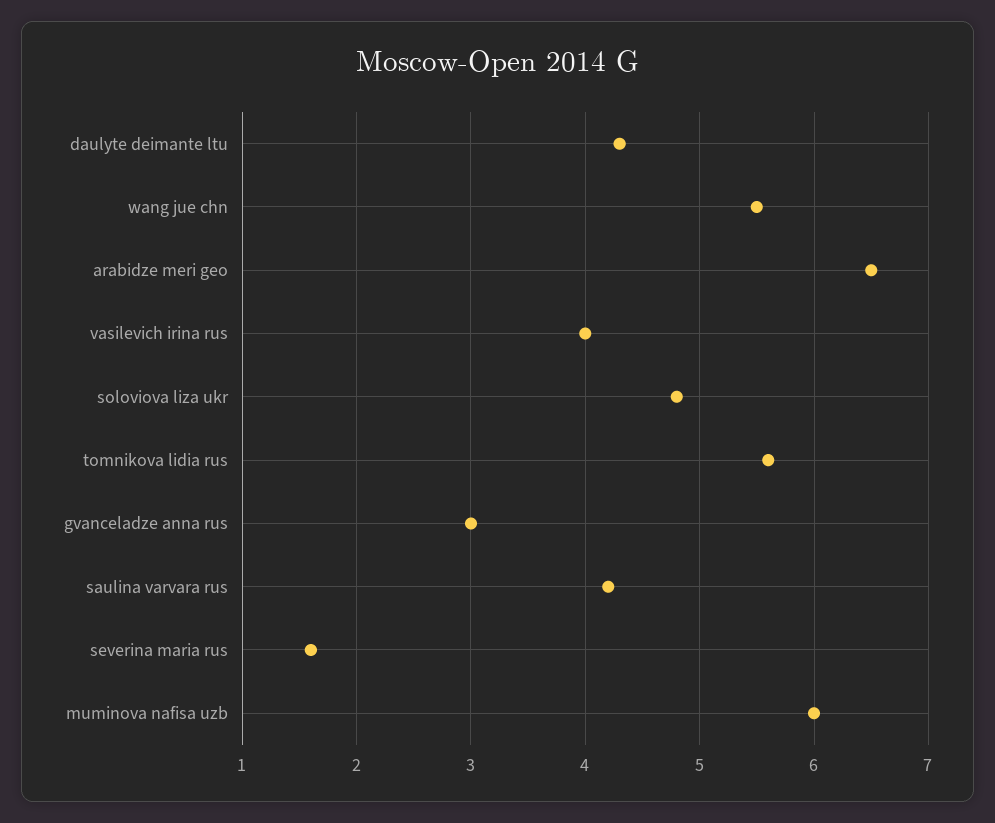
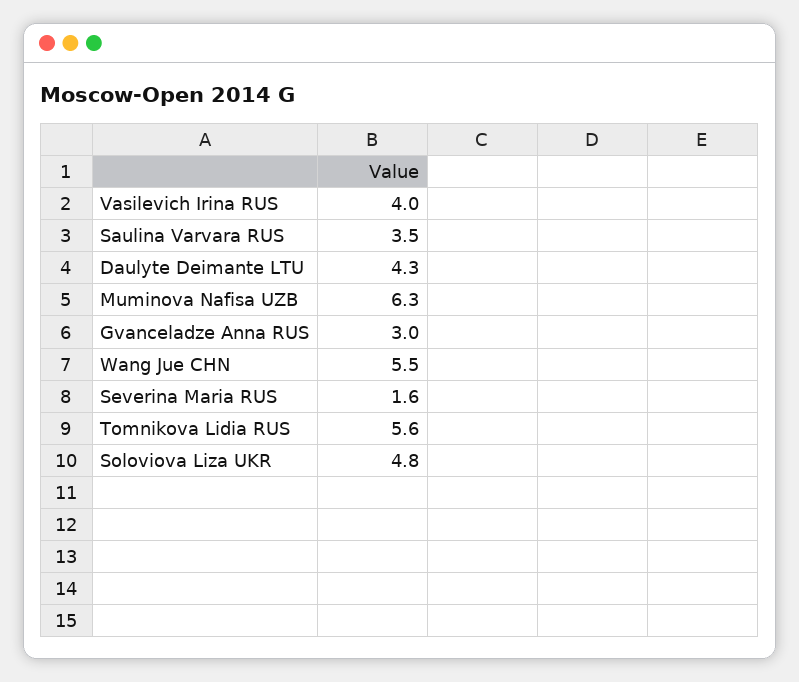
arabidze meri geo: 6.5 -> none
saulina varvara rus: 4.2 -> 3.5
muminova nafisa uzb: 6 -> 6.3

